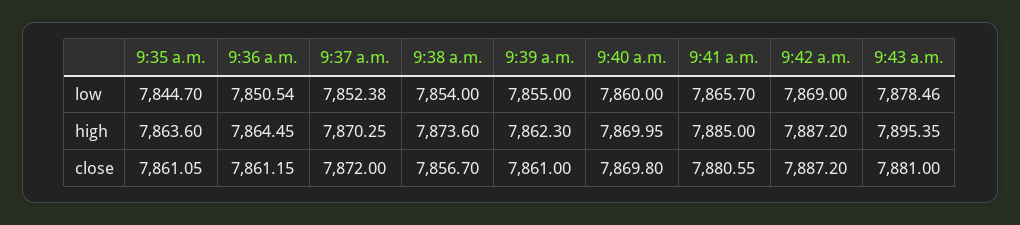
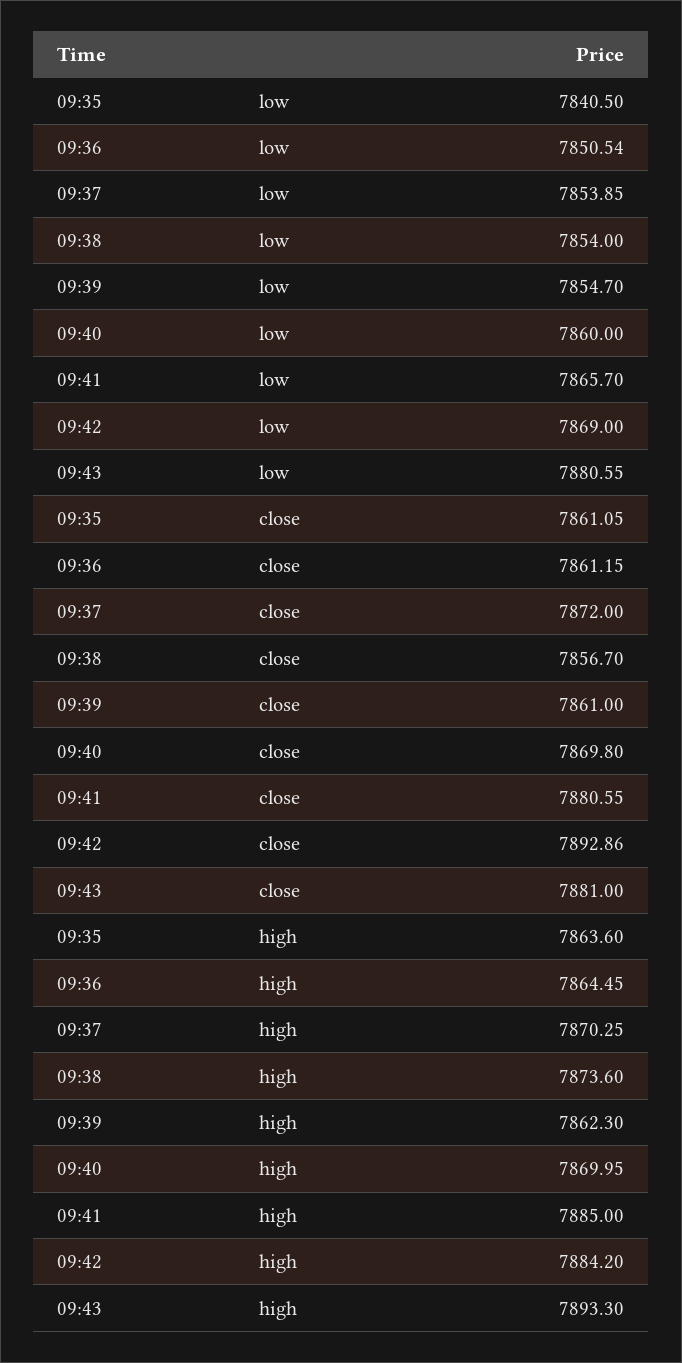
9:35 a.m., low: 7844.7 -> 7840.5
9:37 a.m., low: 7852.38 -> 7853.85
9:39 a.m., low: 7855 -> 7854.7
9:43 a.m., low: 7878.46 -> 7880.55
9:42 a.m., high: 7887.2 -> 7884.2
9:43 a.m., high: 7895.35 -> 7893.3
9:42 a.m., close: 7887.2 -> 7892.86

